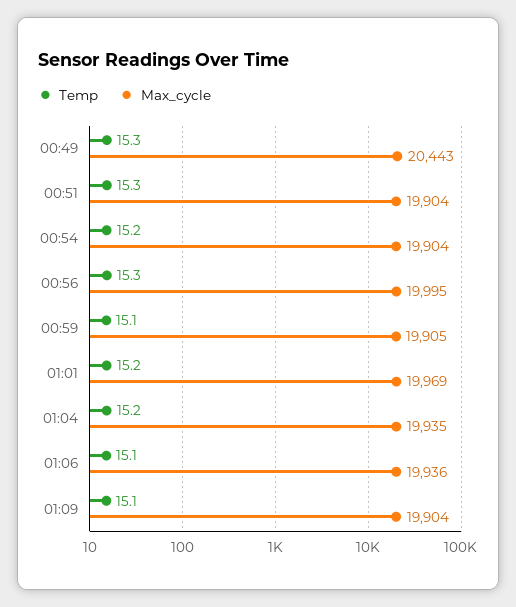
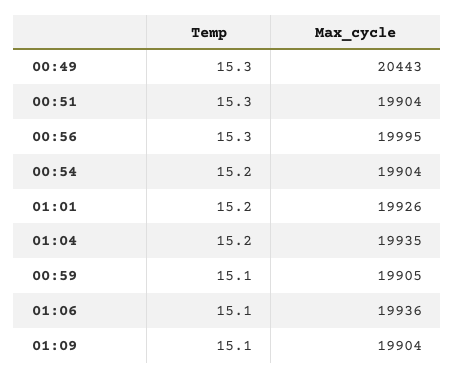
Max_cycle, 01:01: 19969 -> 19926

